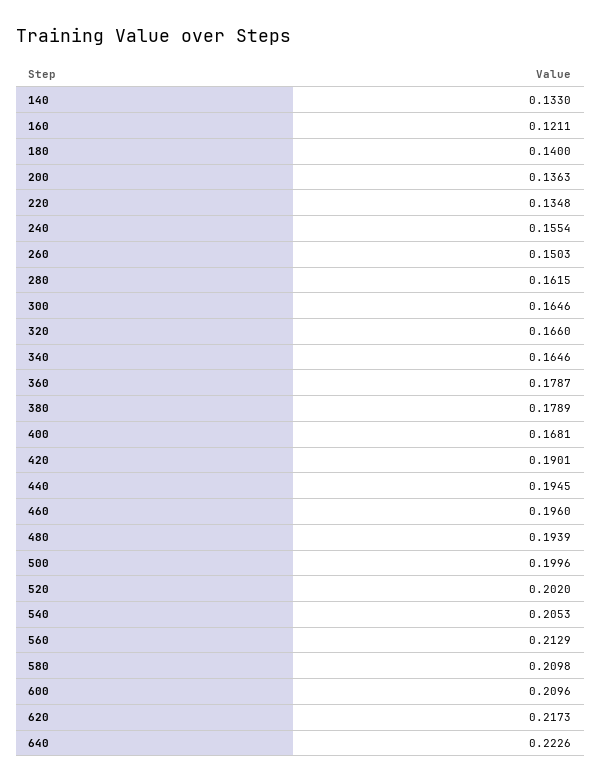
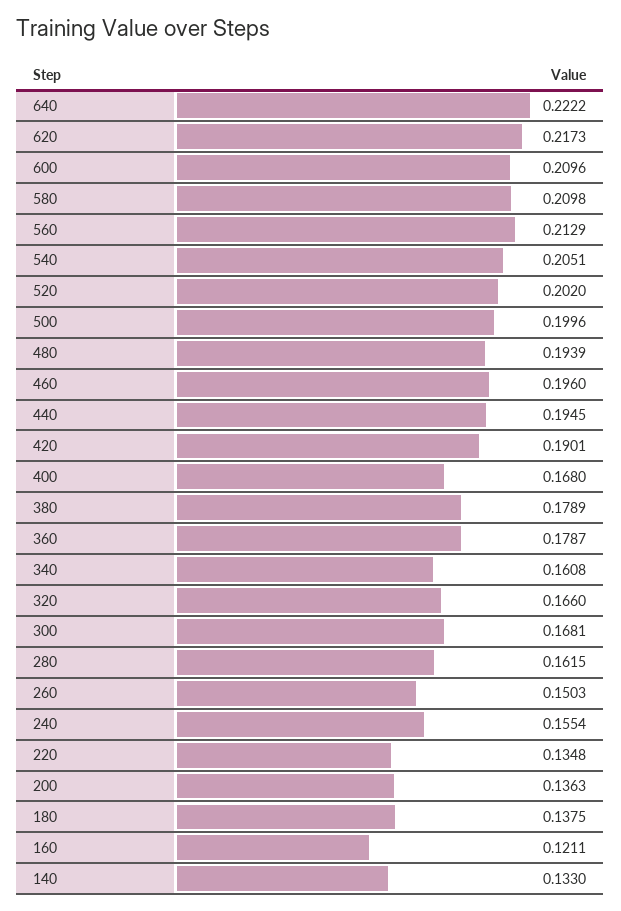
180: 0.14 -> 0.1375
300: 0.1646 -> 0.1681
340: 0.1646 -> 0.1608
400: 0.1681 -> 0.168
540: 0.2053 -> 0.2051
640: 0.2226 -> 0.2222

